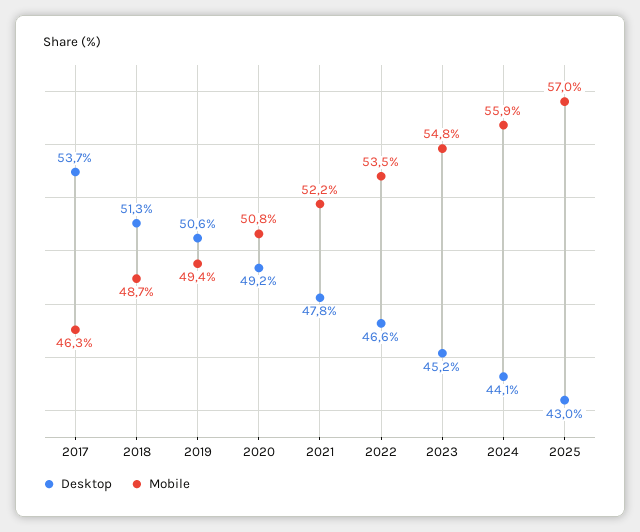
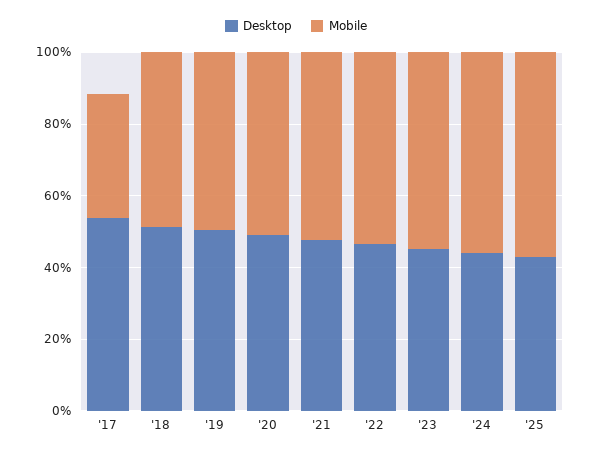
Mobile, 2017: 46.3 -> 35

